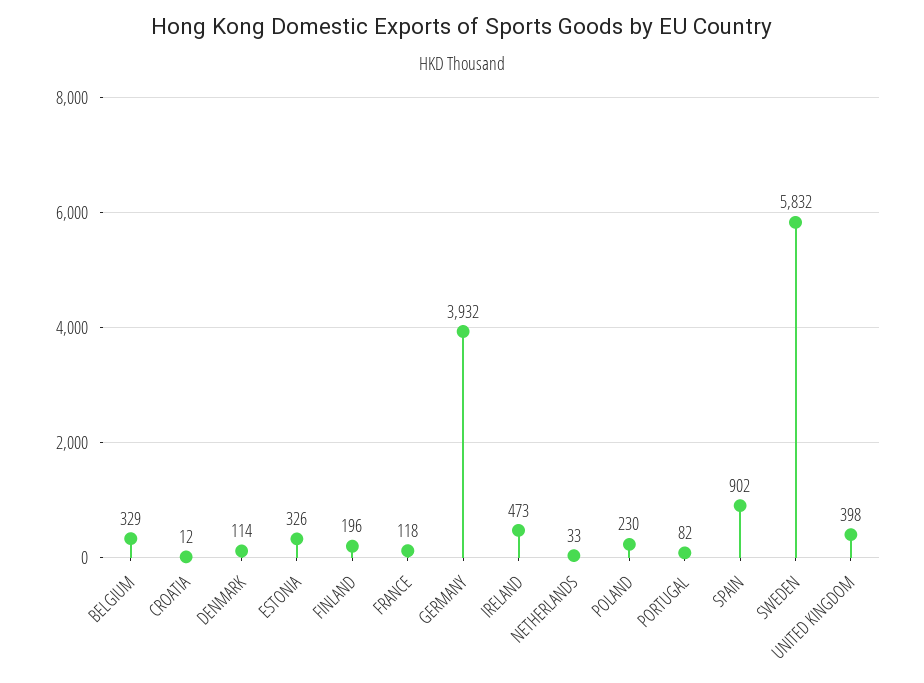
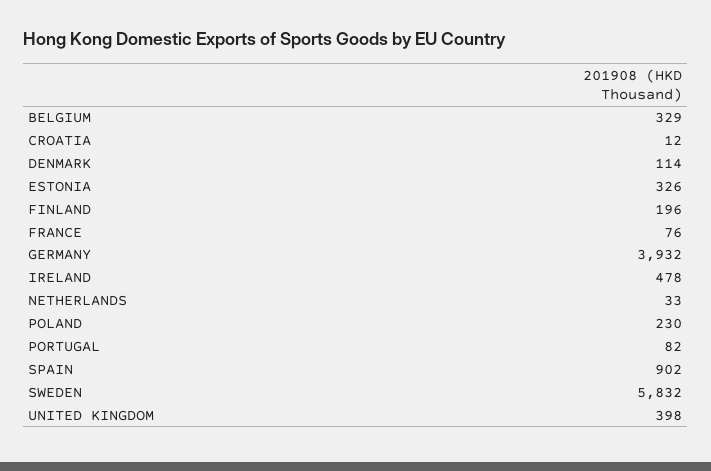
FRANCE: 118 -> 76
IRELAND: 473 -> 478

